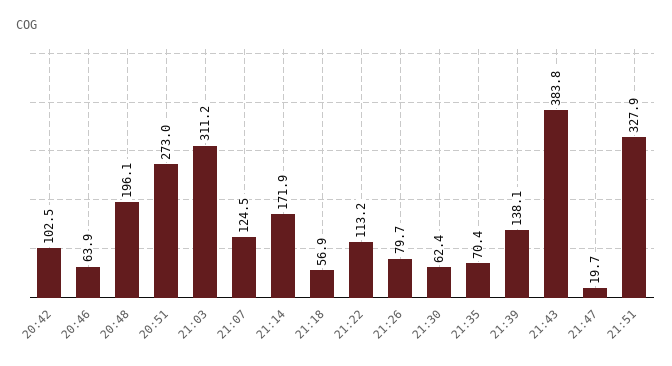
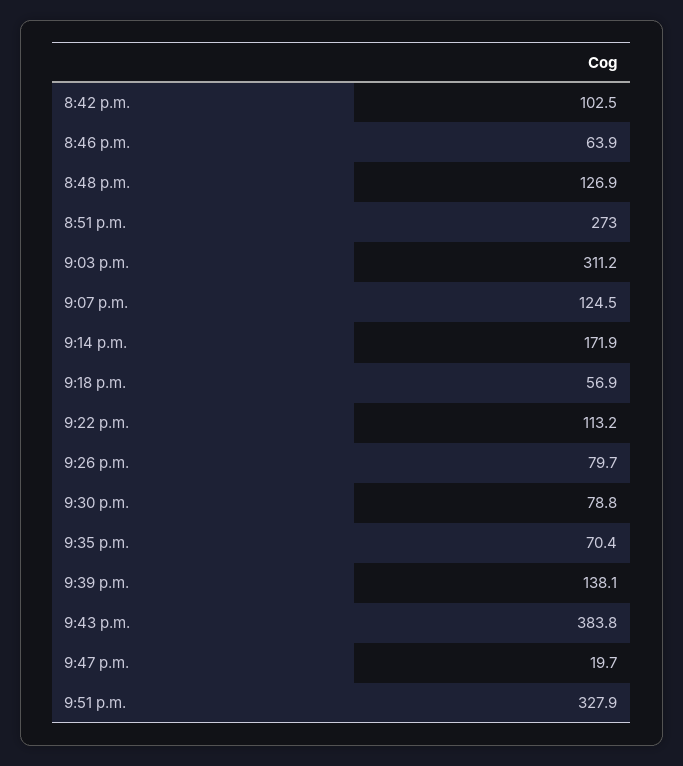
20:48: 196.1 -> 126.9
21:30: 62.4 -> 78.8

